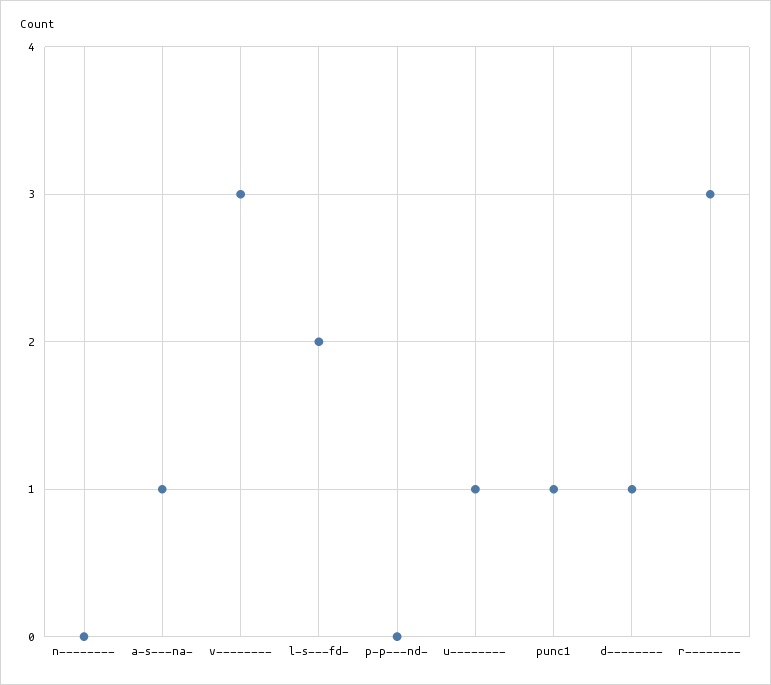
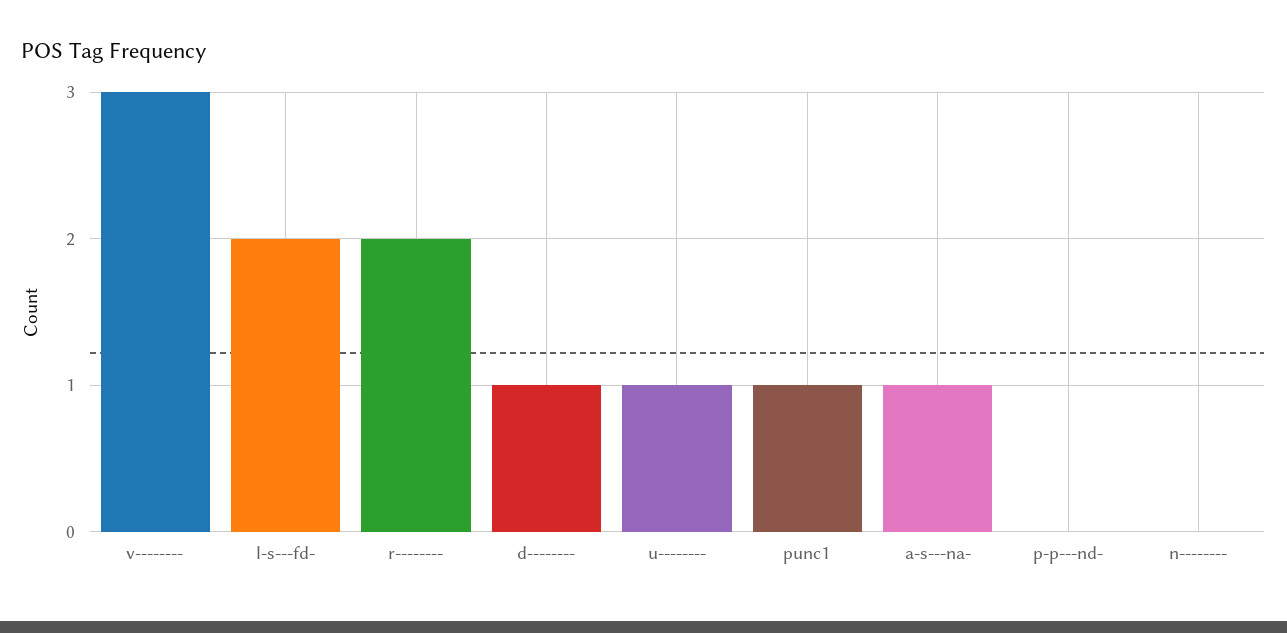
r--------: 3 -> 2

